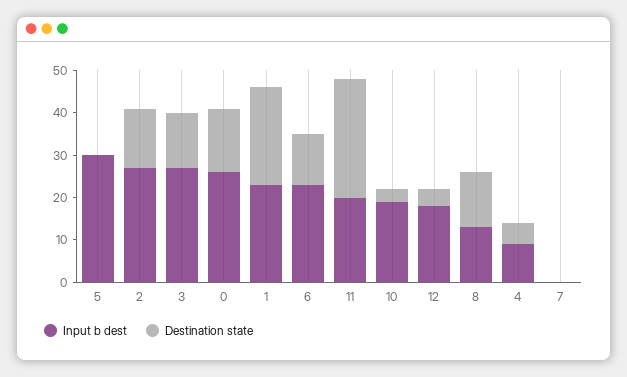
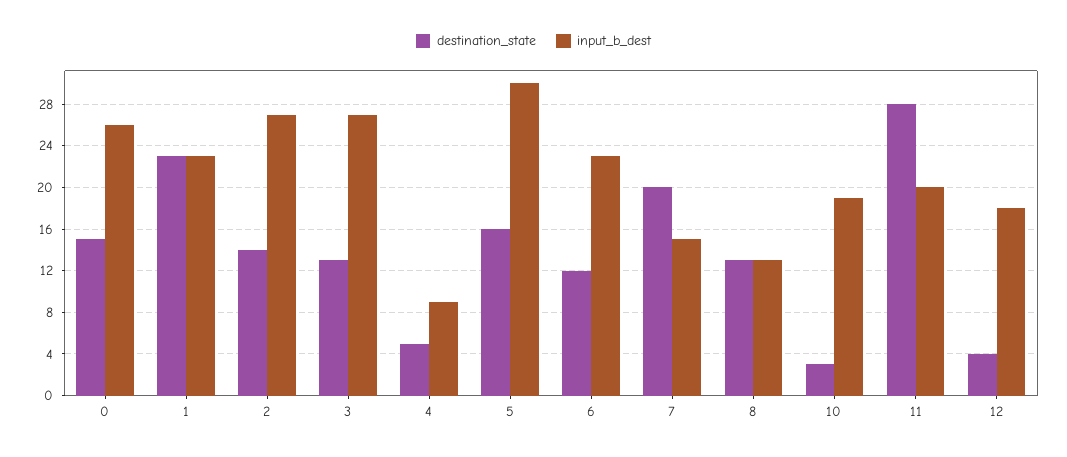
Destination state, 5: 0 -> 16
Input b dest, 7: 0 -> 15
Destination state, 7: 0 -> 20

